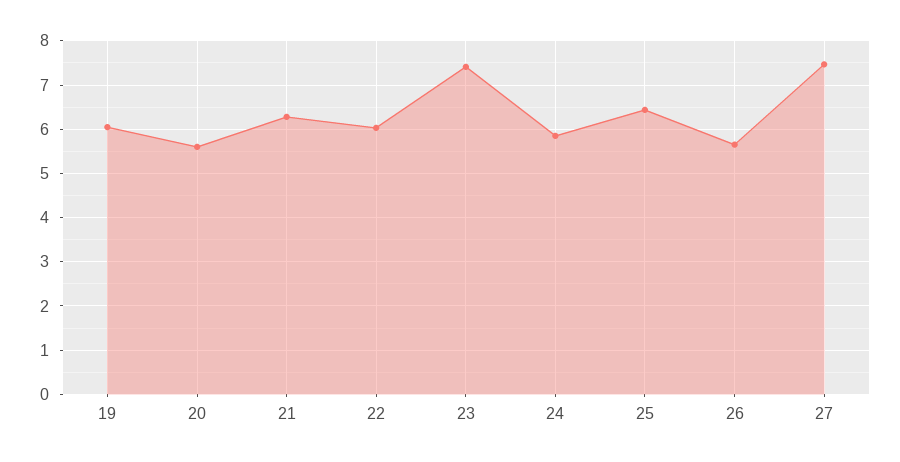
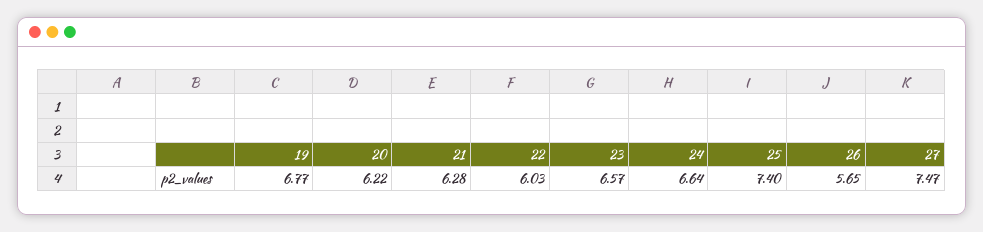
19: 6 -> 6.77
20: 5.6 -> 6.22
23: 7.4 -> 6.57
24: 5.8 -> 6.64
25: 6.4 -> 7.4

